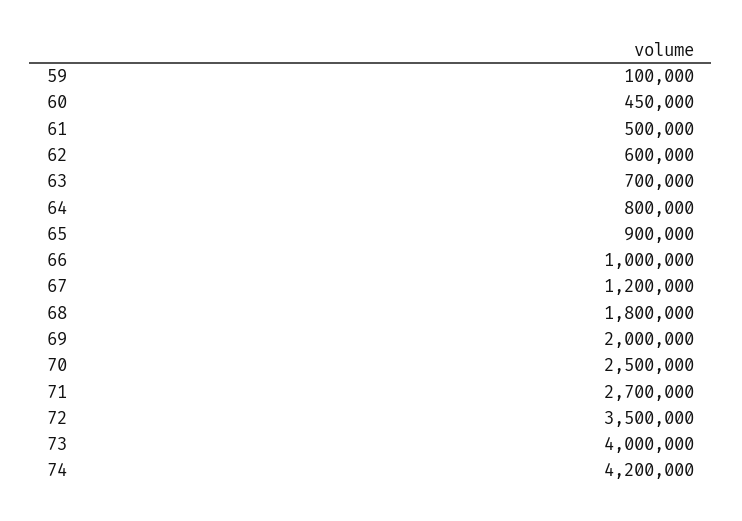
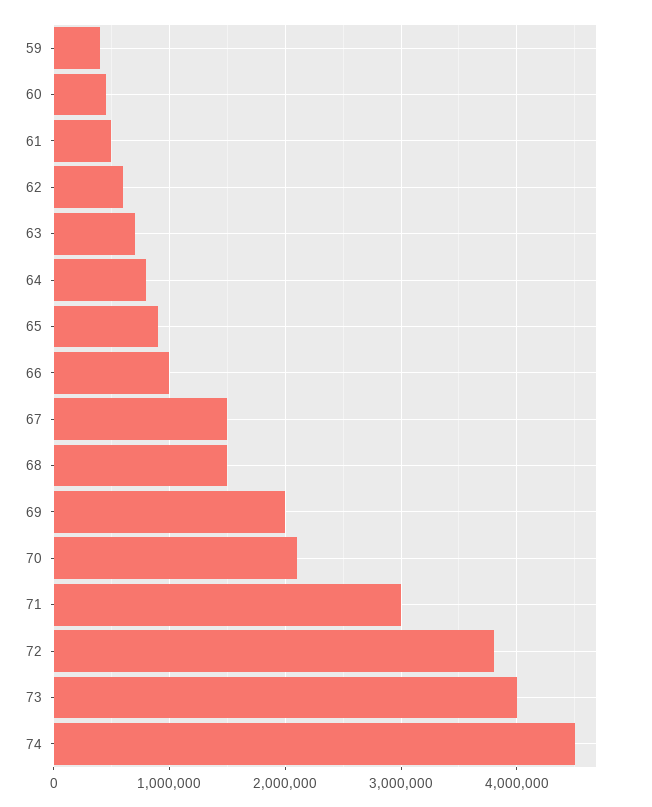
59: 100000 -> 400000
67: 1200000 -> 1500000
68: 1800000 -> 1500000
70: 2500000 -> 2100000
71: 2700000 -> 3000000
72: 3500000 -> 3800000
74: 4200000 -> 4500000

